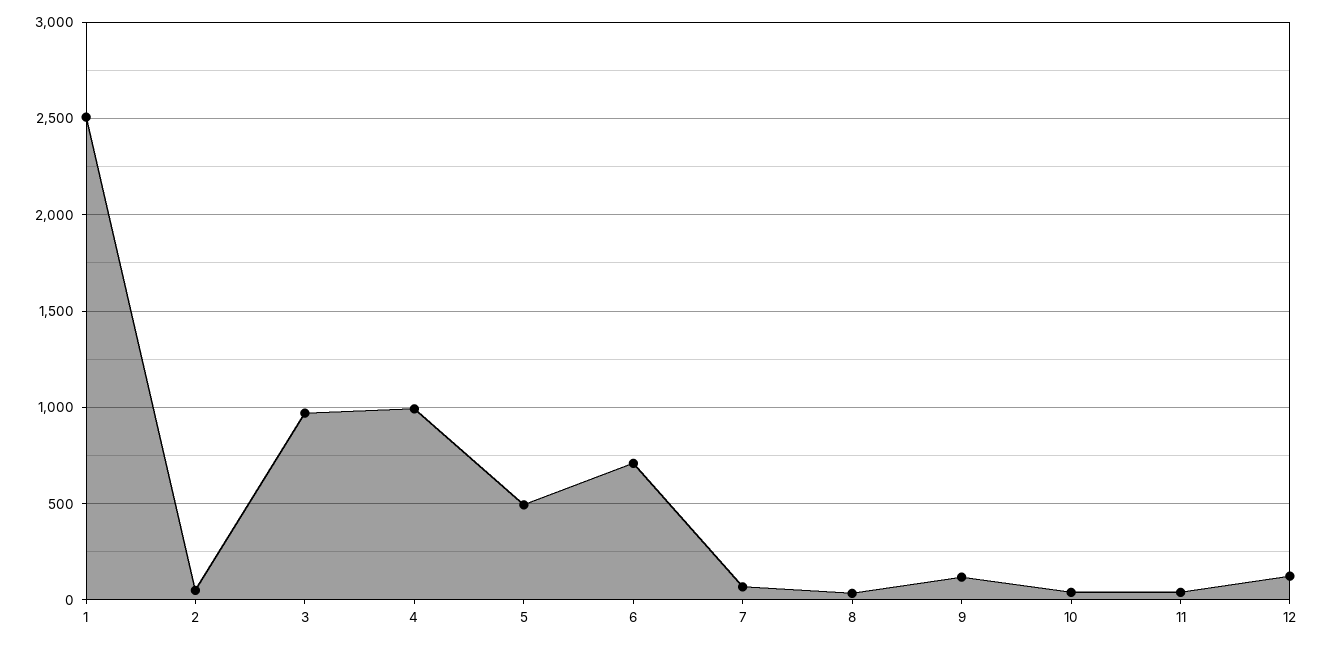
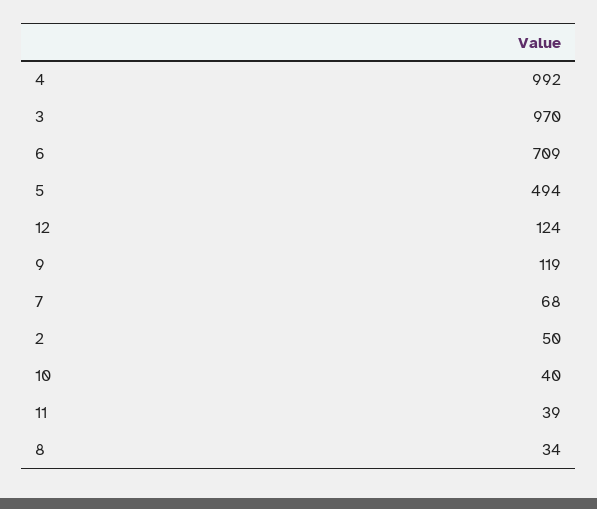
1: 2500 -> none

